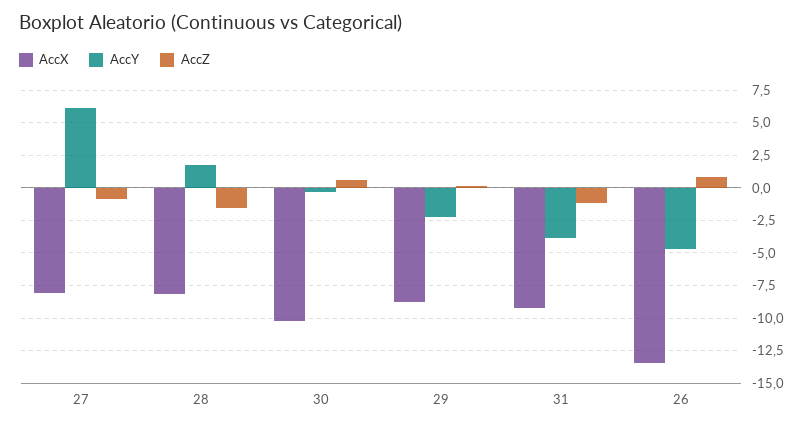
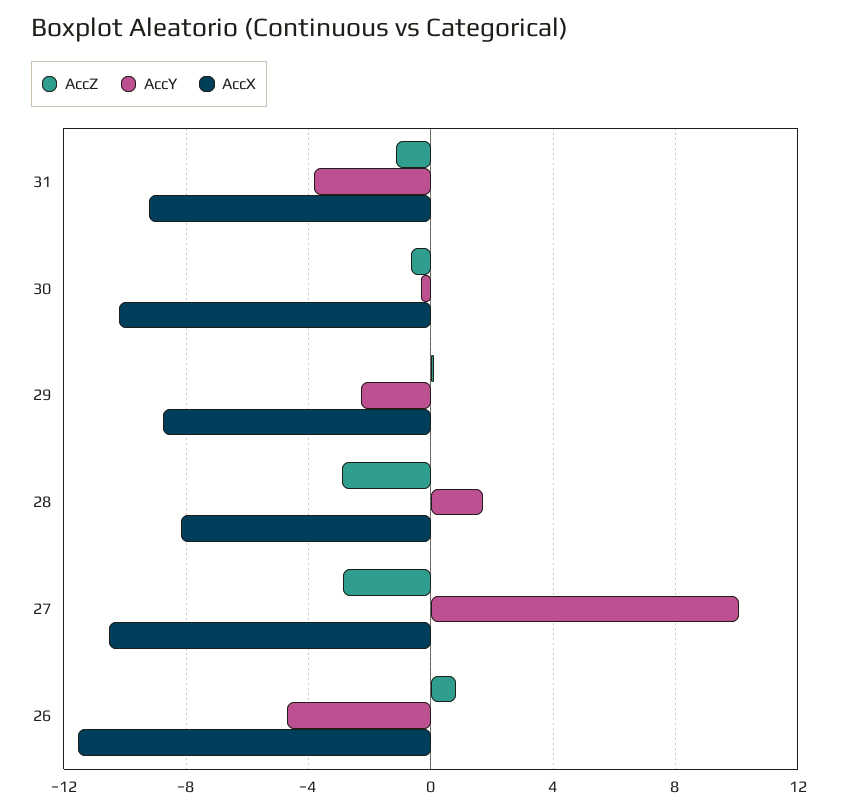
AccX, 27: -8 -> -10.5
AccY, 27: 6 -> 10
AccZ, 27: -1 -> -3
AccZ, 28: -1.5 -> -3
AccZ, 30: 0.5 -> -0.5
AccX, 26: -13.5 -> -11.5

